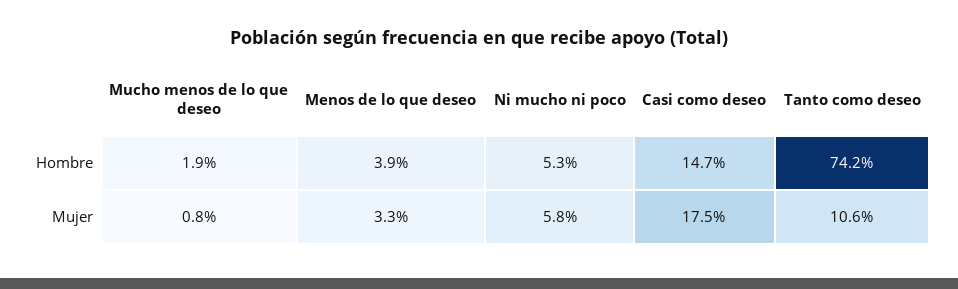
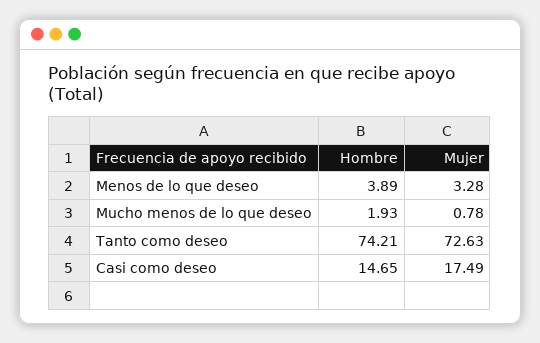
Ni mucho ni poco, Hombre: 5.3 -> none
Ni mucho ni poco, Mujer: 5.8 -> none
Tanto como deseo, Mujer: 10.6 -> 72.63

